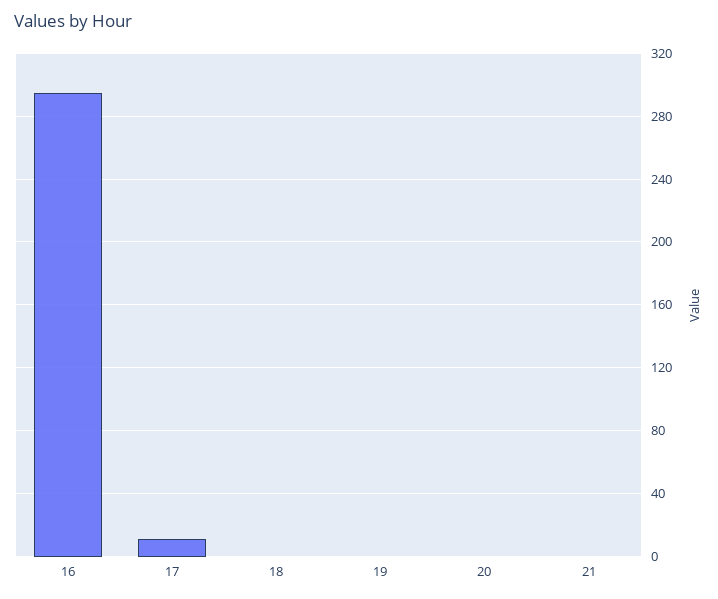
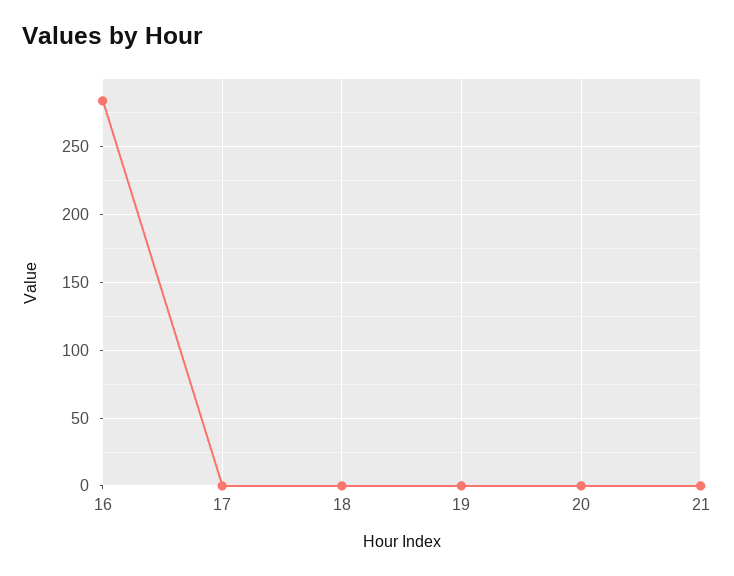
16: 295 -> 285
17: 10 -> 0

